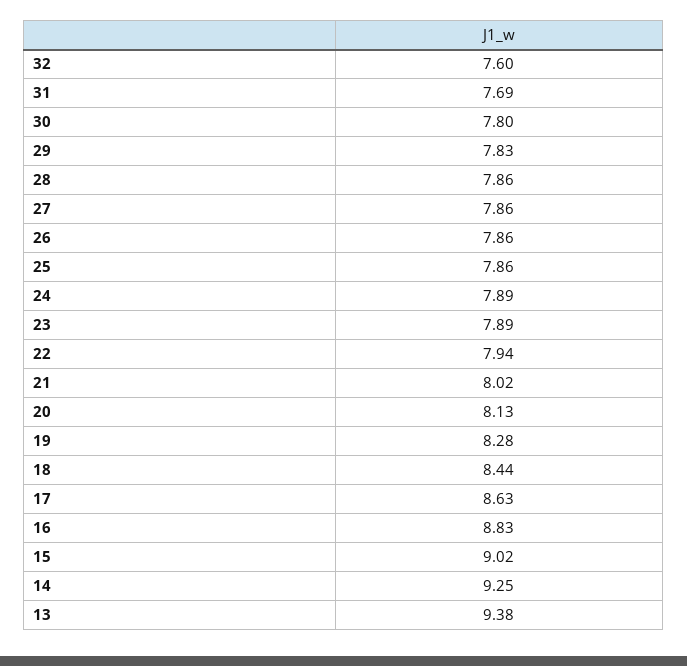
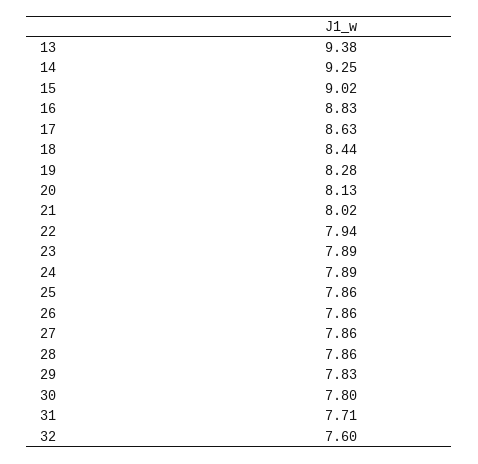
31: 7.69 -> 7.71

